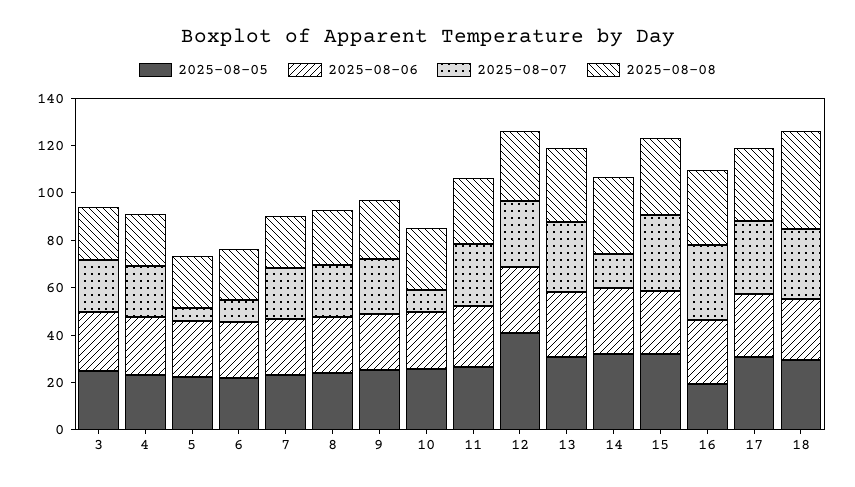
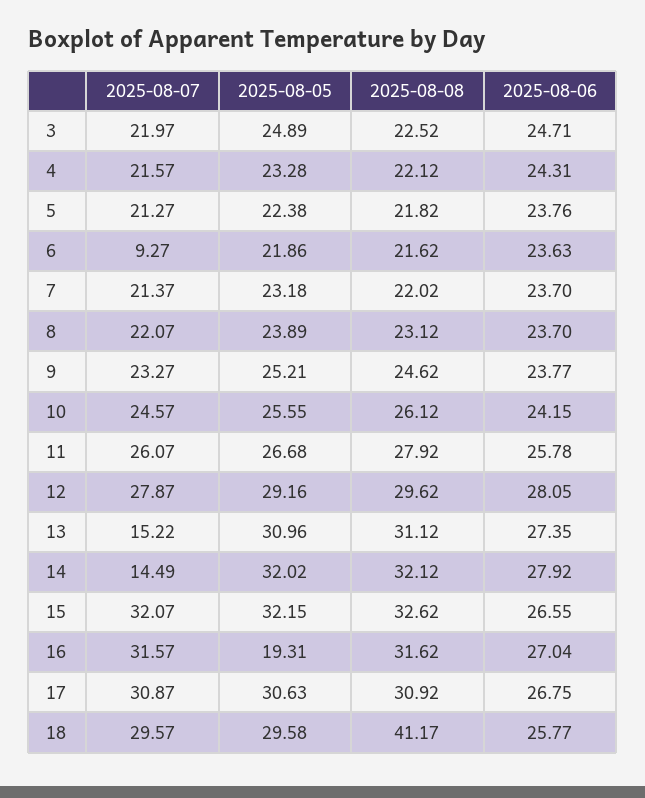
2025-08-07, 5: 5 -> 21.27
2025-08-07, 10: 10 -> 24.57
2025-08-05, 12: 40 -> 29.16
2025-08-07, 13: 30 -> 15.22

